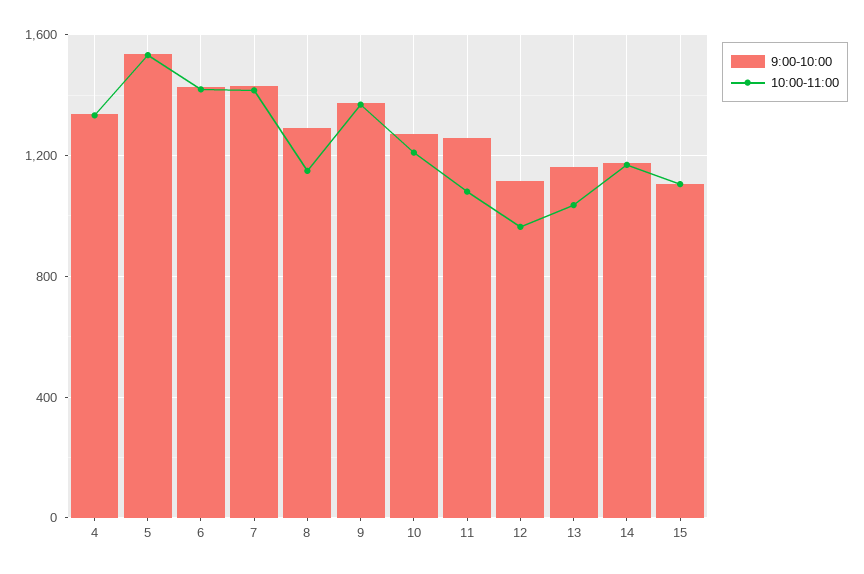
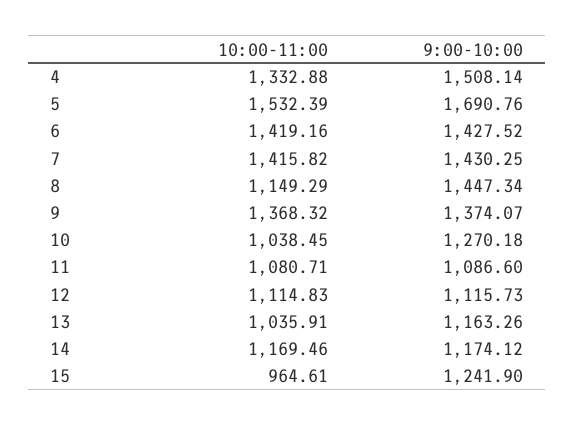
9:00-10:00, 4: 1350 -> 1508.14
9:00-10:00, 5: 1550 -> 1690.76
9:00-10:00, 8: 1300 -> 1447.34
10:00-11:00, 10: 1200 -> 1038.45
9:00-10:00, 11: 1250 -> 1086.6
10:00-11:00, 12: 950 -> 1114.83
9:00-10:00, 15: 1100 -> 1241.9
10:00-11:00, 15: 1100 -> 964.61

